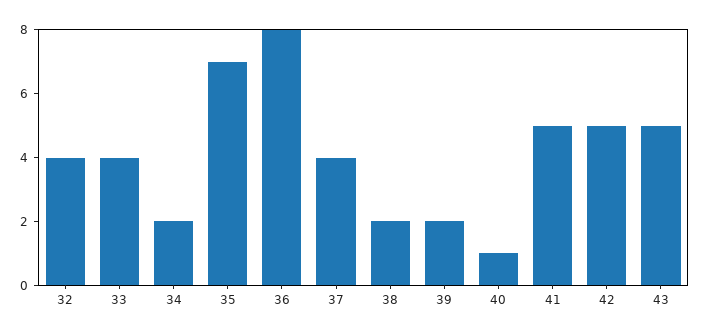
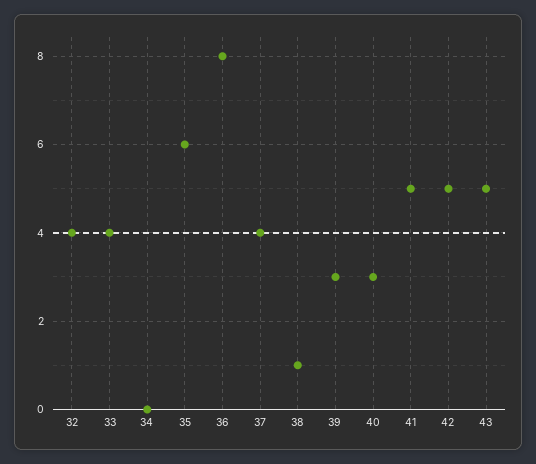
34: 2 -> 0
35: 7 -> 6
38: 2 -> 1
39: 2 -> 3
40: 1 -> 3

